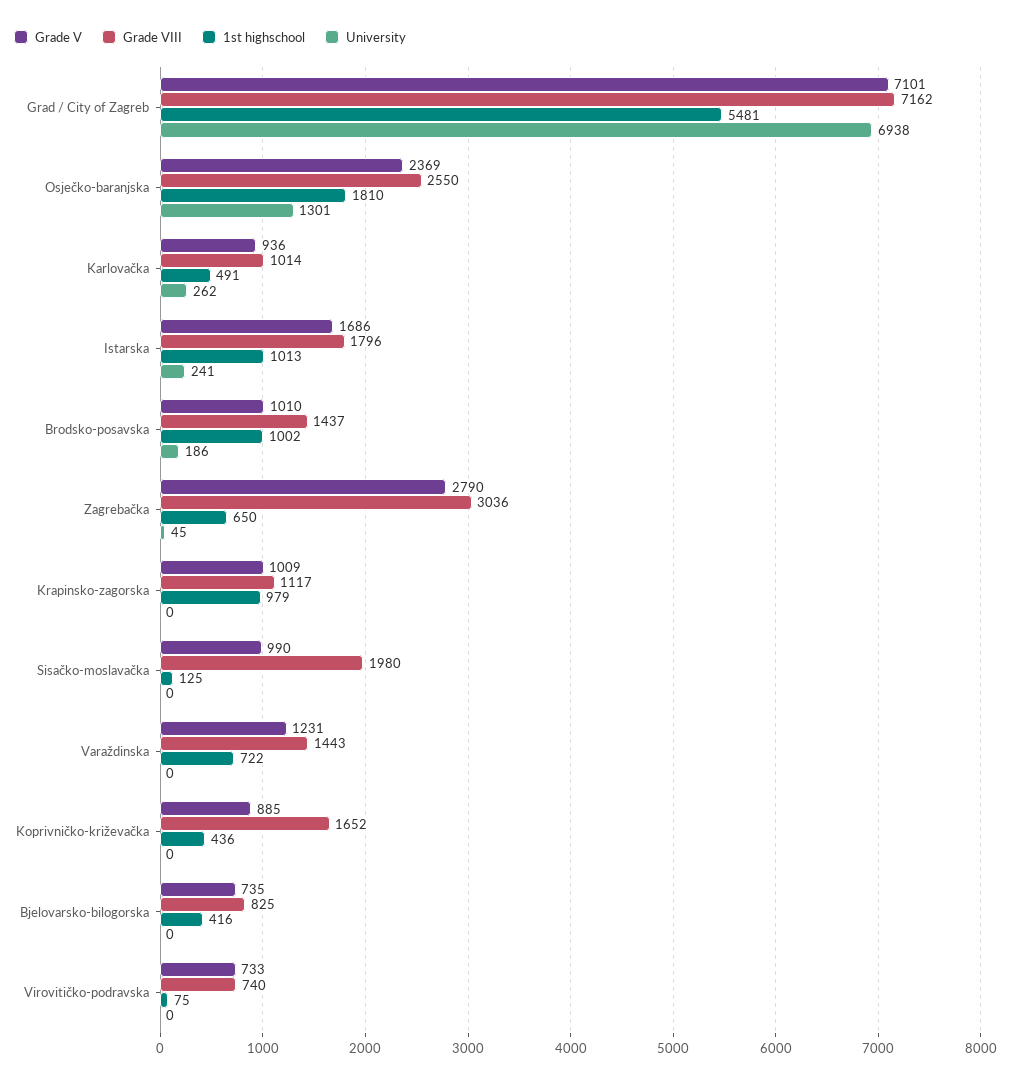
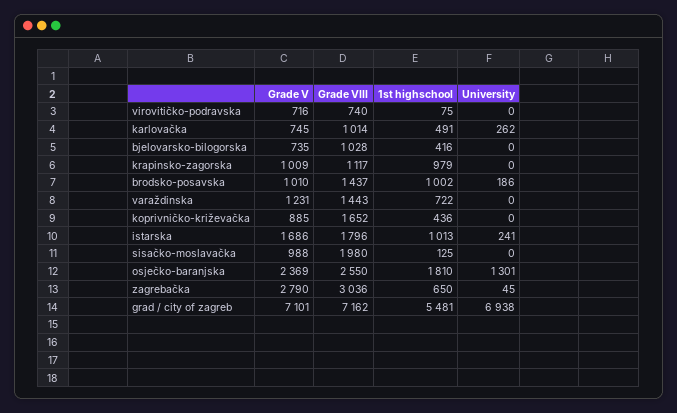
Grade V, Karlovačka: 936 -> 745
Grade V, Sisačko-moslavačka: 990 -> 988
Grade VIII, Bjelovarsko-bilogorska: 825 -> 1028
Grade V, Virovitičko-podravska: 733 -> 716

